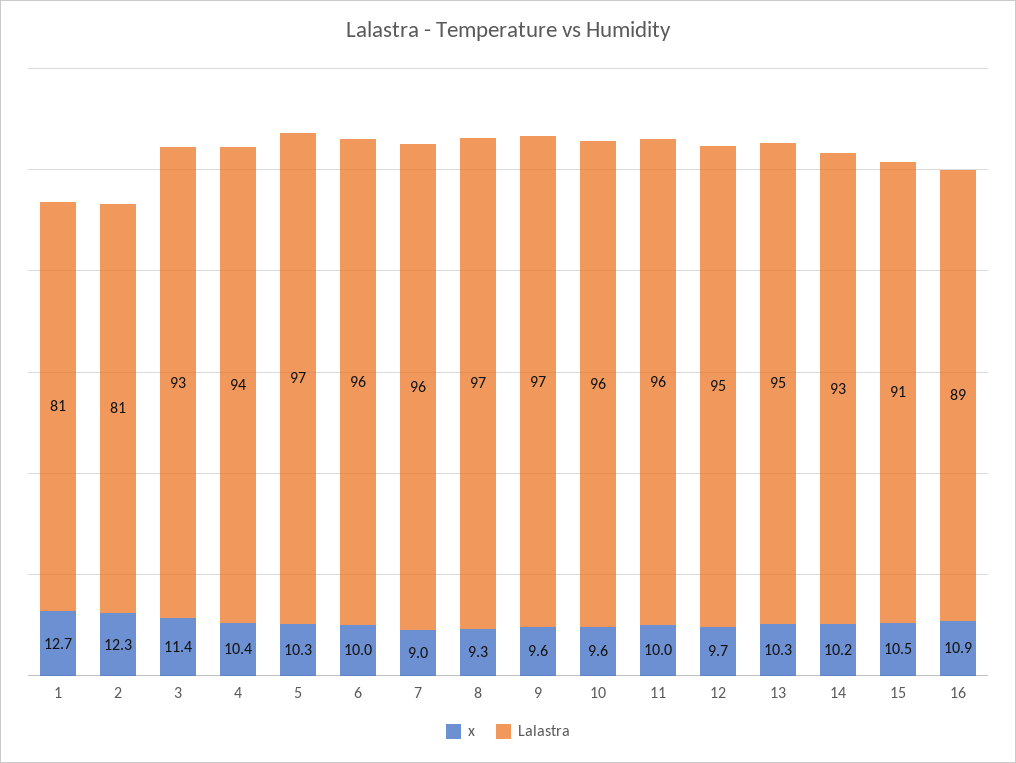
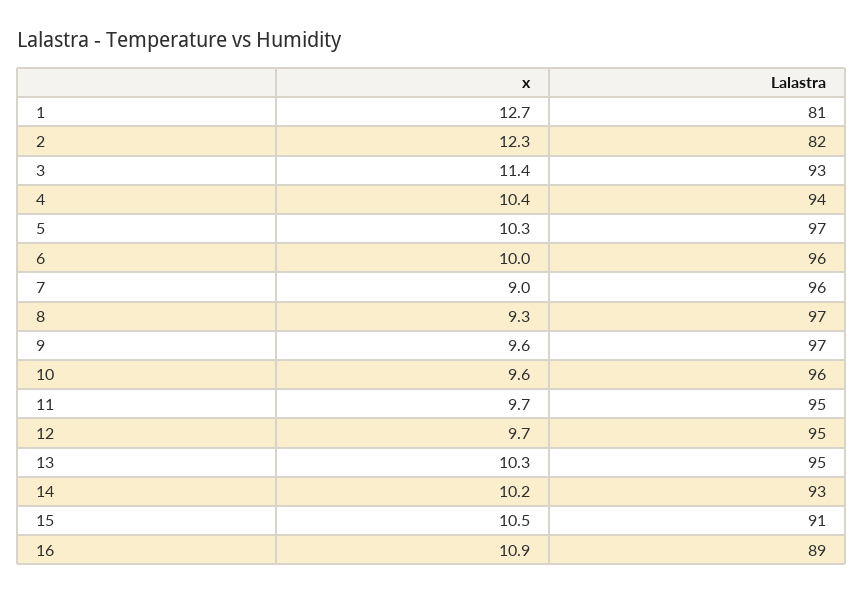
Lalastra, 2: 81 -> 82
x, 11: 10 -> 9.7
Lalastra, 11: 96 -> 95

